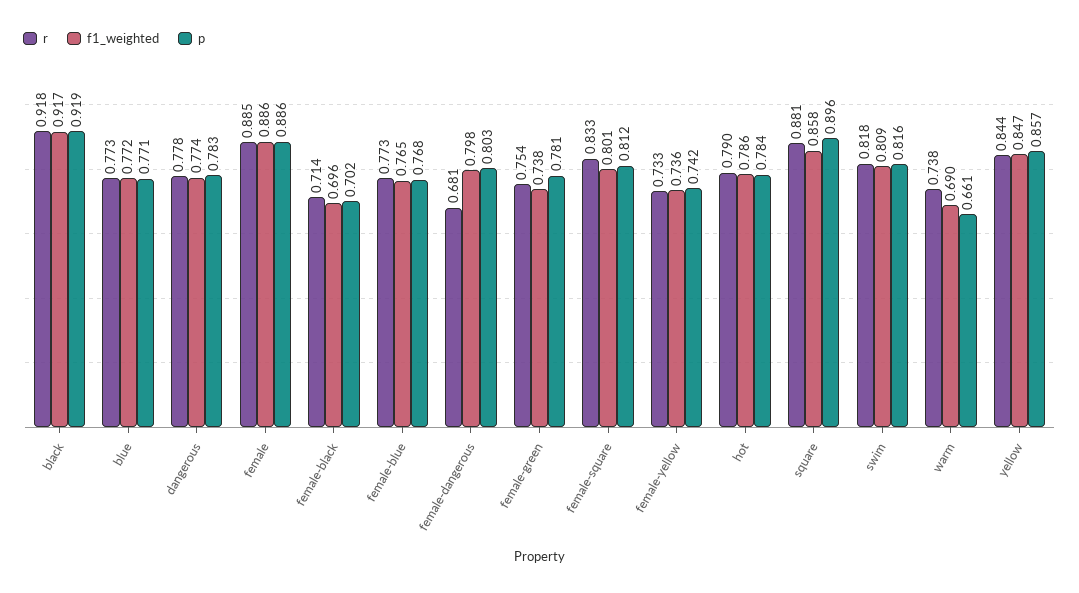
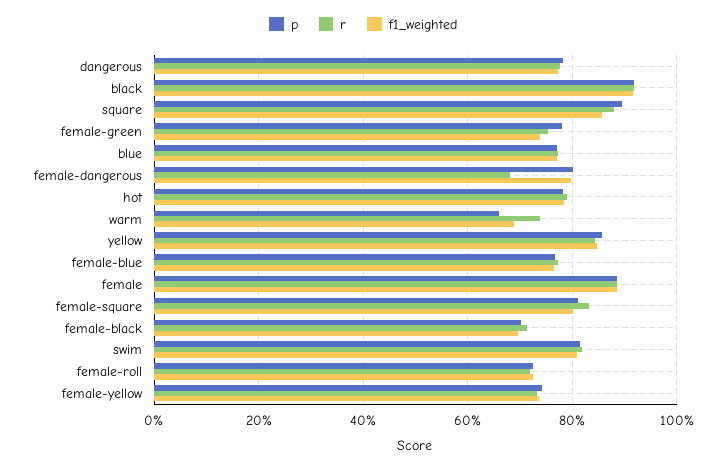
p, female-roll: none -> 0.72
r, female-roll: none -> 0.72
f1_weighted, female-roll: none -> 0.72

